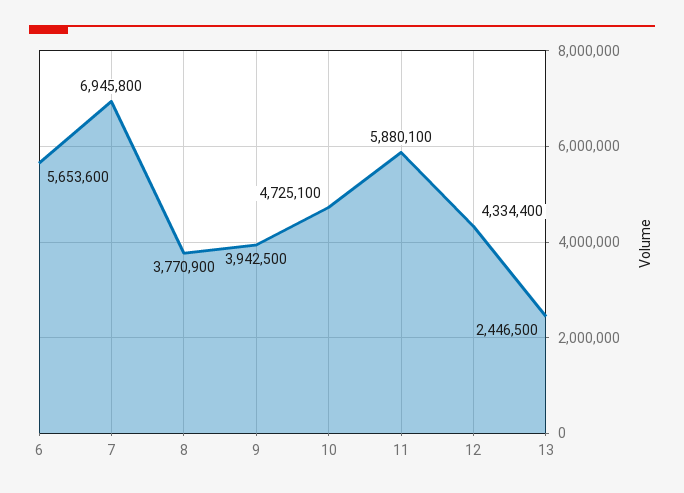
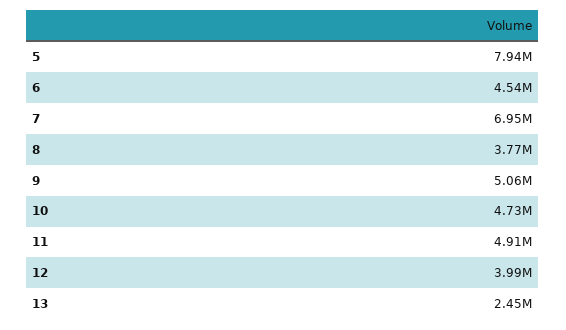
6: 5653600 -> 4540000
9: 3942500 -> 5060000
11: 5880100 -> 4910000
12: 4334400 -> 3990000
5: none -> 7940000

